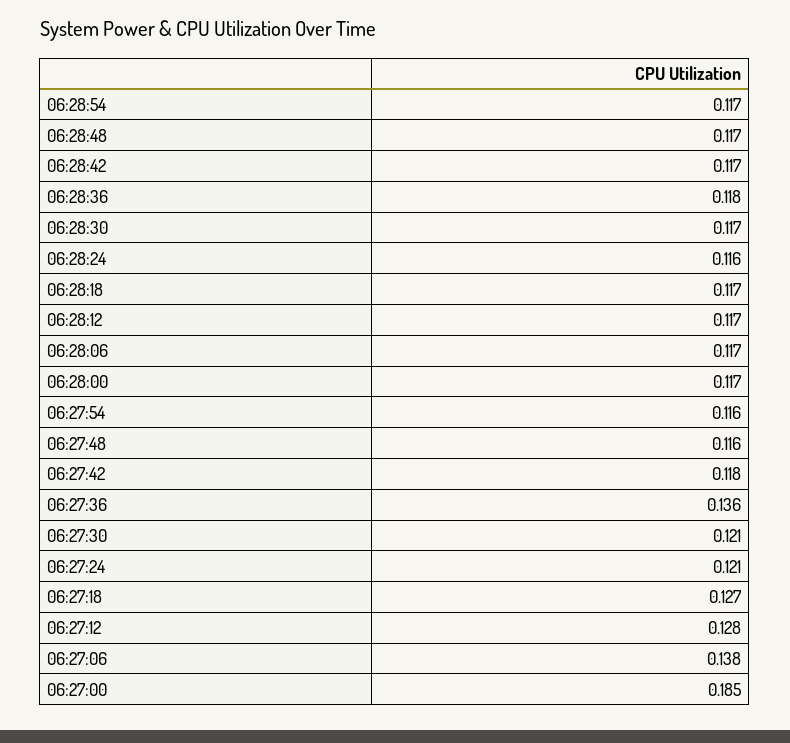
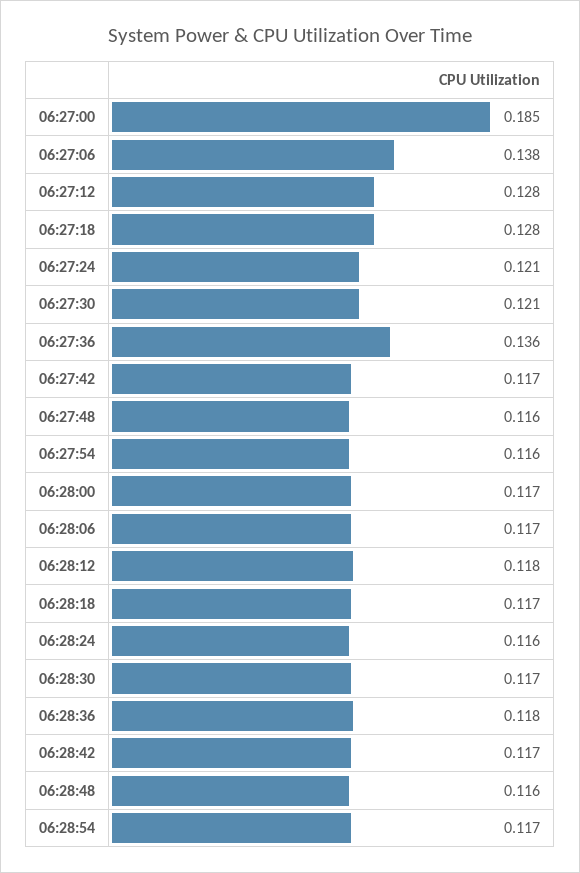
06:28:48: 0.117 -> 0.116
06:28:12: 0.117 -> 0.118
06:27:42: 0.118 -> 0.117
06:27:18: 0.127 -> 0.128

